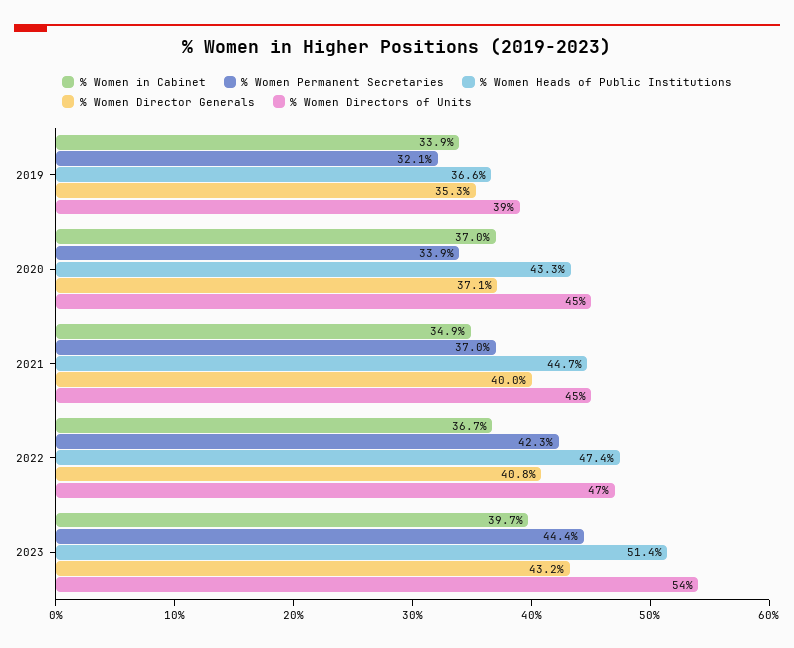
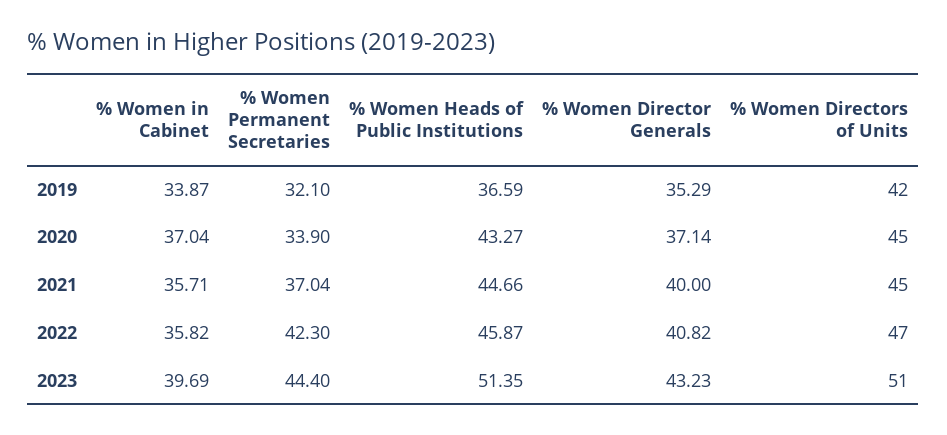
% Women Directors of Units, 2019: 39 -> 42
% Women in Cabinet, 2021: 34.9 -> 35.71
% Women in Cabinet, 2022: 36.7 -> 35.82
% Women Heads of Public Institutions, 2022: 47.4 -> 45.87
% Women Directors of Units, 2023: 54 -> 51

